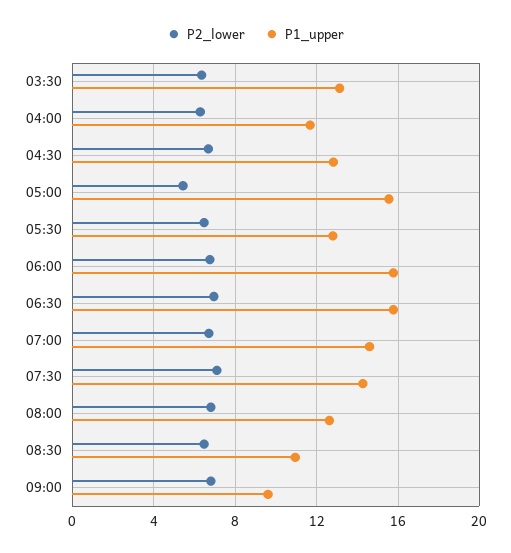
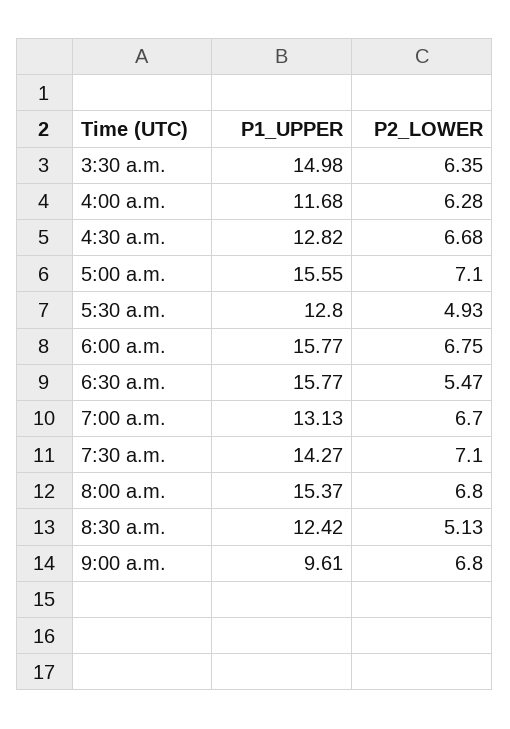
P1_upper, 03:30: 13 -> 14.98
P2_lower, 05:00: 5.5 -> 7.1
P2_lower, 05:30: 6.5 -> 4.93
P2_lower, 06:30: 7 -> 5.47
P1_upper, 07:00: 14.5 -> 13.13
P1_upper, 08:00: 12.5 -> 15.37
P2_lower, 08:30: 6.5 -> 5.13
P1_upper, 08:30: 11 -> 12.42

